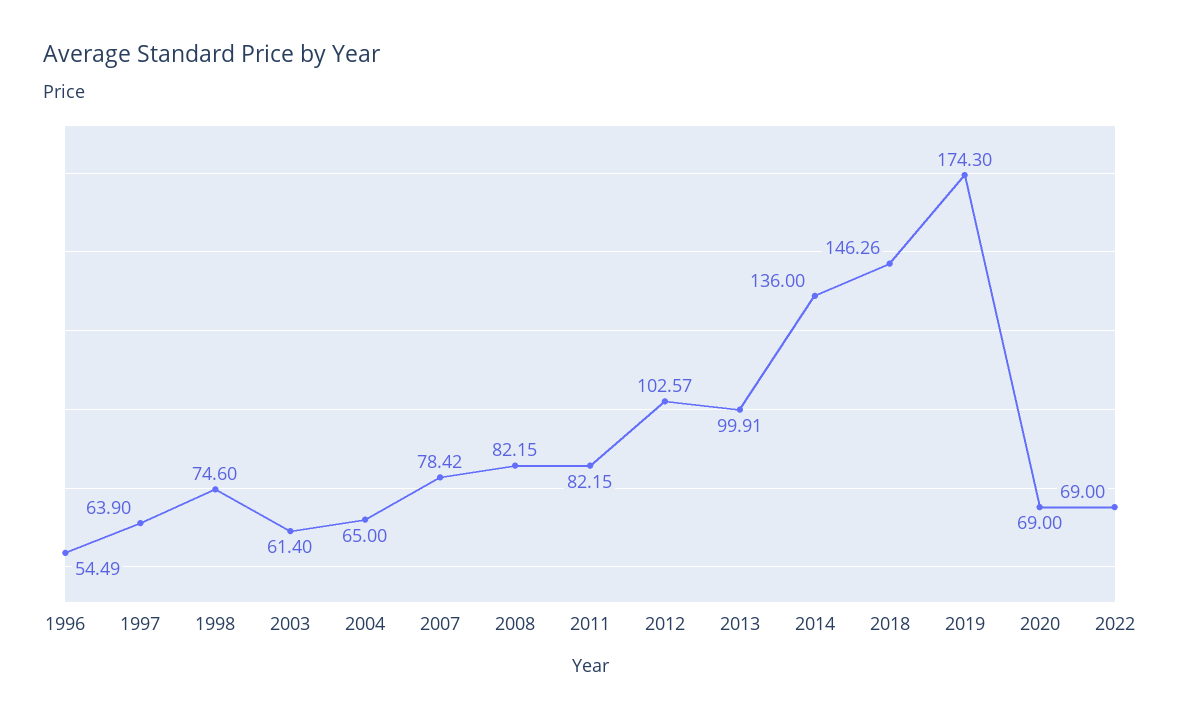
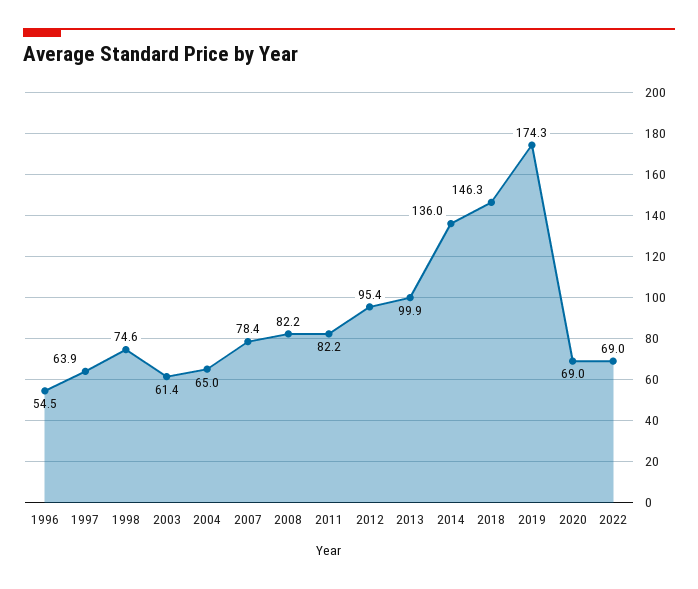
2012: 102.57 -> 95.4

